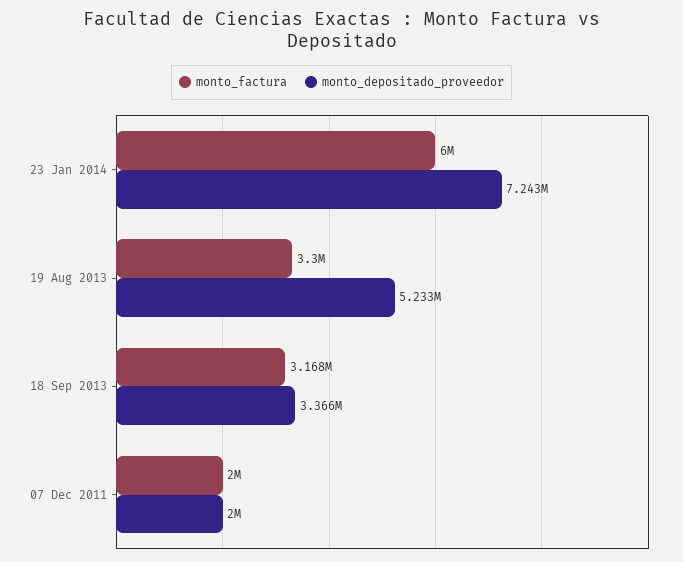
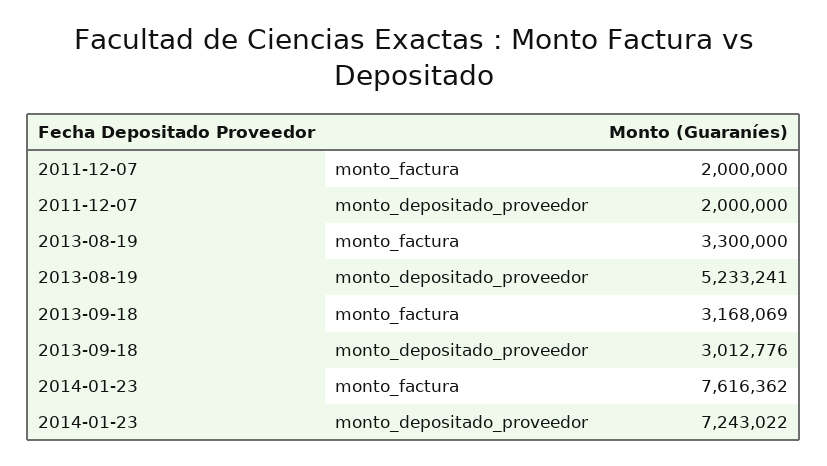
monto_factura, 23 Jan 2014: 6000000 -> 7616362
monto_depositado_proveedor, 18 Sep 2013: 3366000 -> 3012776

